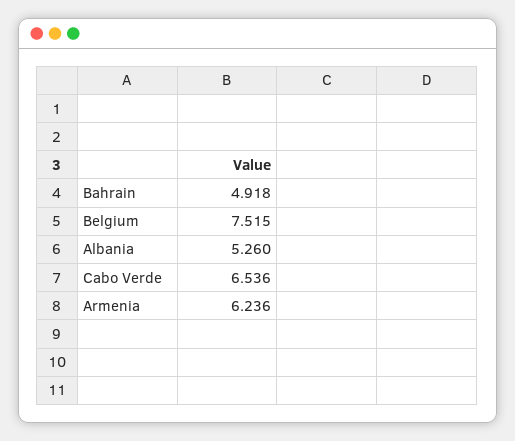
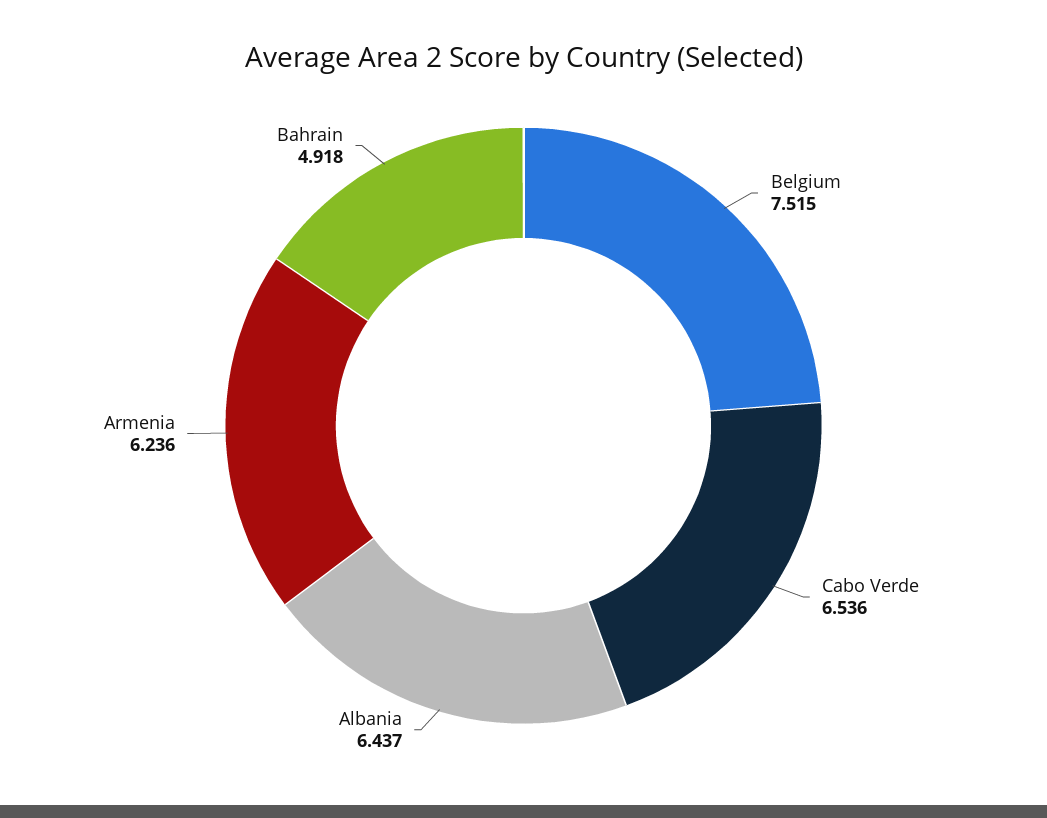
Albania: 5.26 -> 6.437

